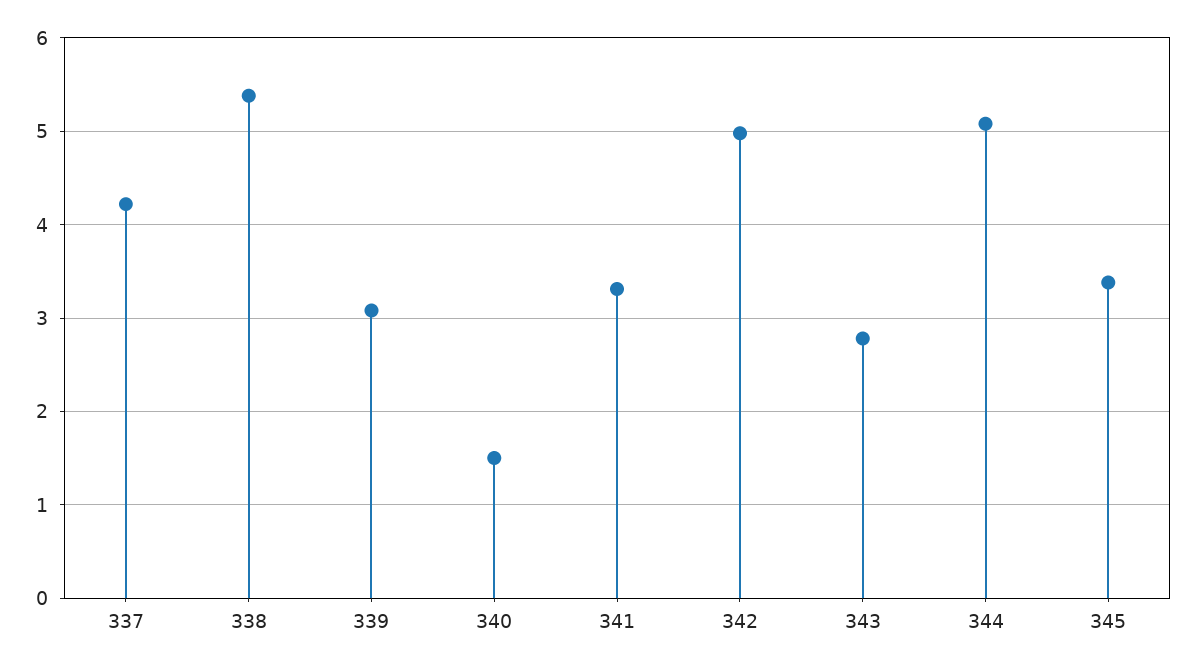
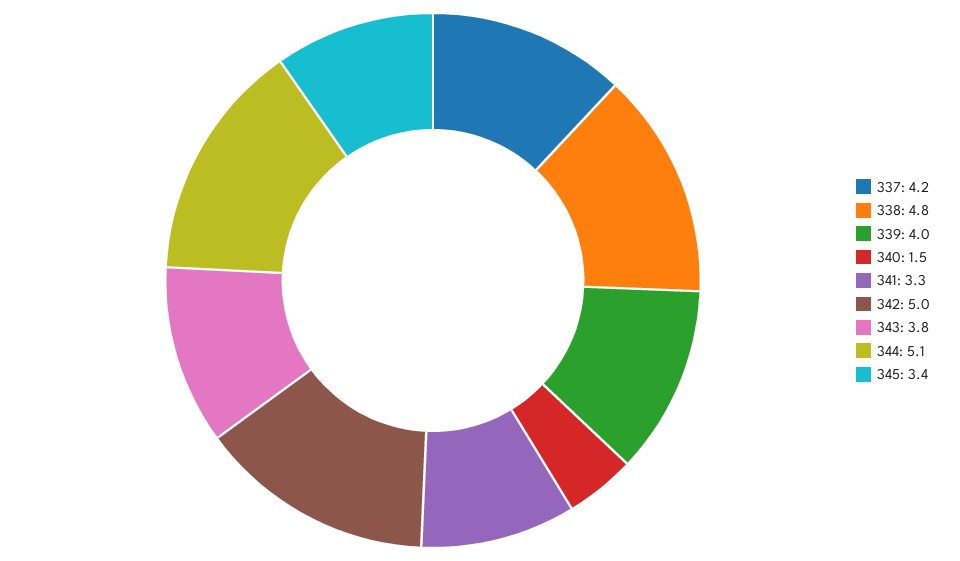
338: 5.4 -> 4.8
339: 3.1 -> 4
343: 2.8 -> 3.8

